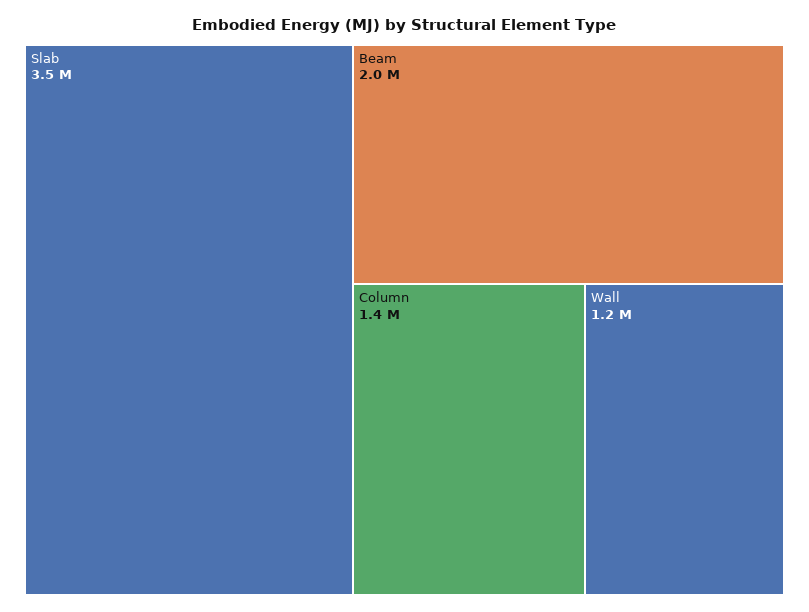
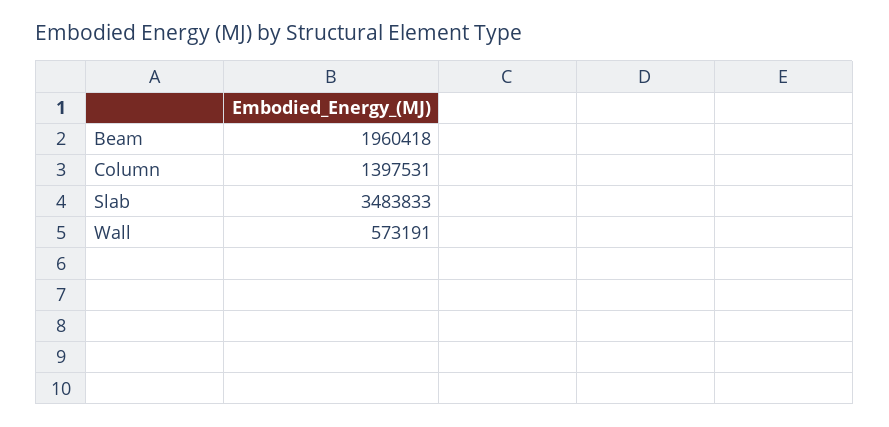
Wall: 1200000 -> 573191

